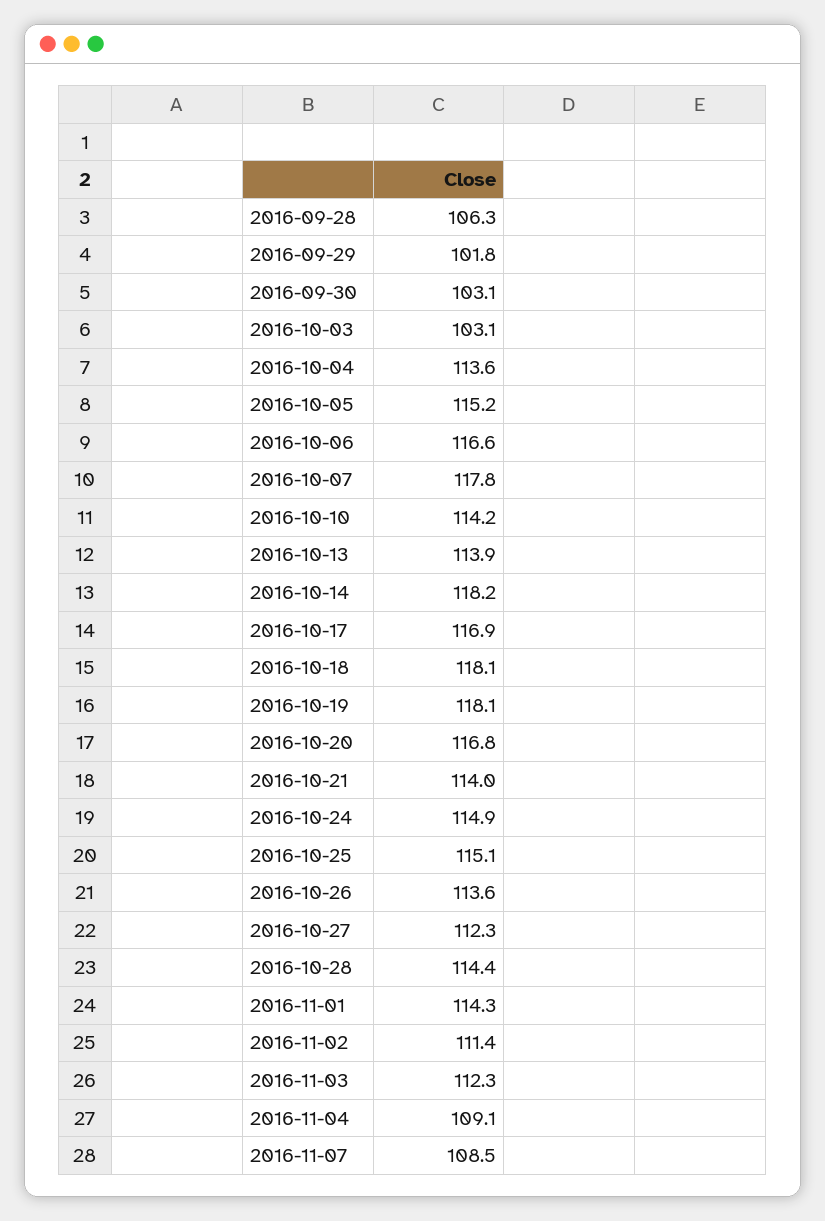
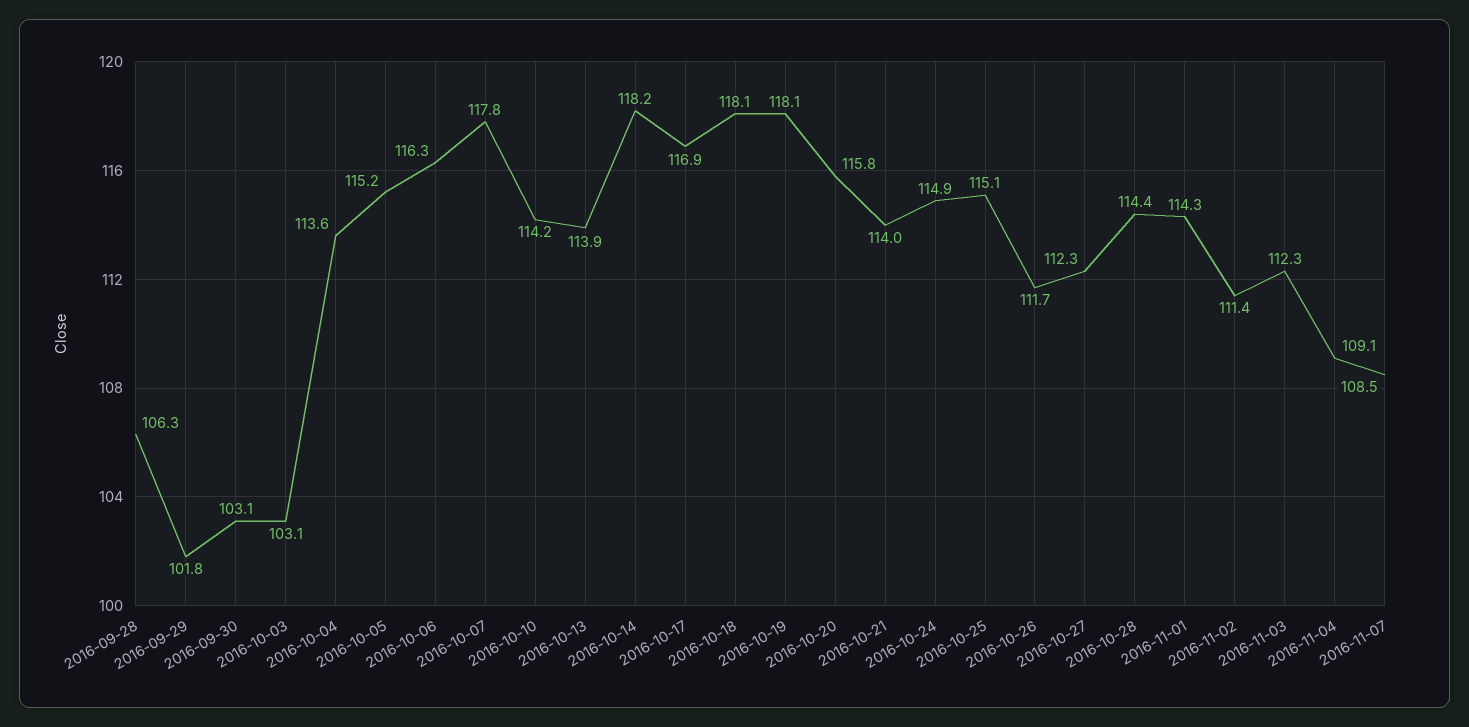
2016-10-06: 116.6 -> 116.3
2016-10-20: 116.8 -> 115.8
2016-10-26: 113.6 -> 111.7

